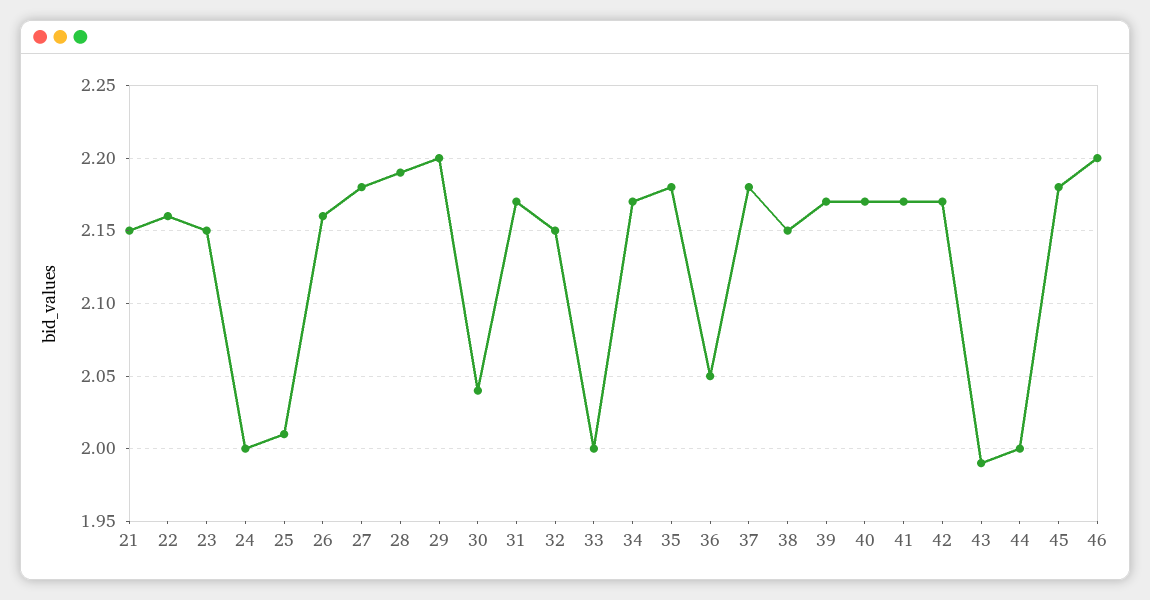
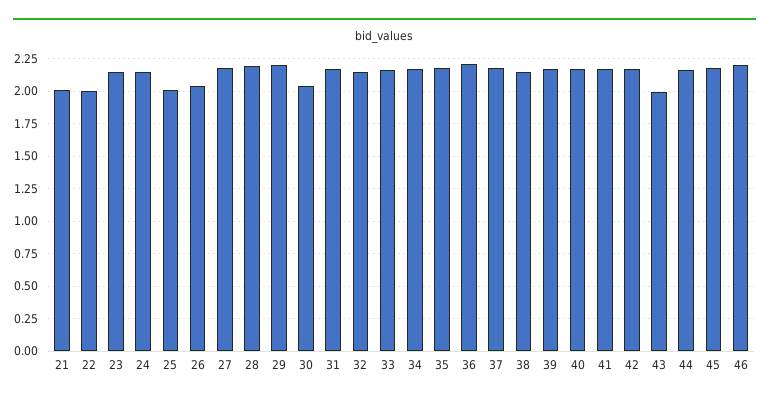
21: 2.15 -> 2
22: 2.16 -> 2
24: 2 -> 2.15
26: 2.16 -> 2.05
33: 2 -> 2.15
36: 2.05 -> 2.2
44: 2 -> 2.15

